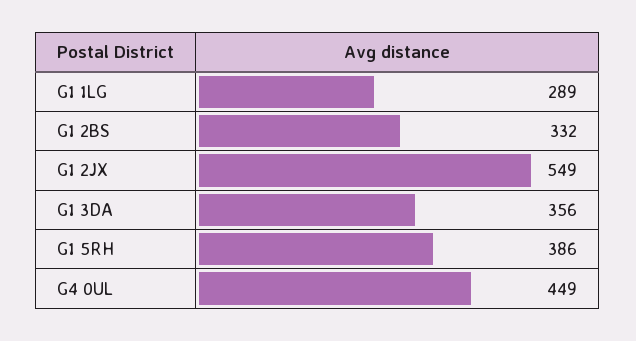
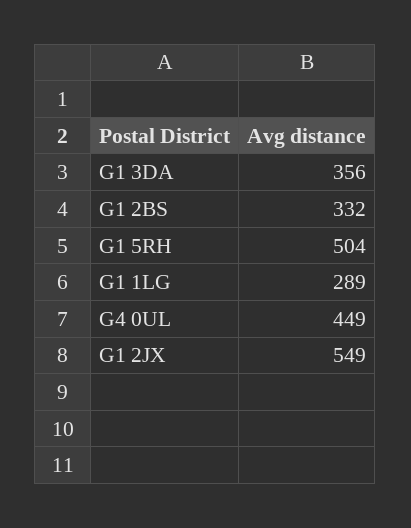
G1 5RH: 386 -> 504

